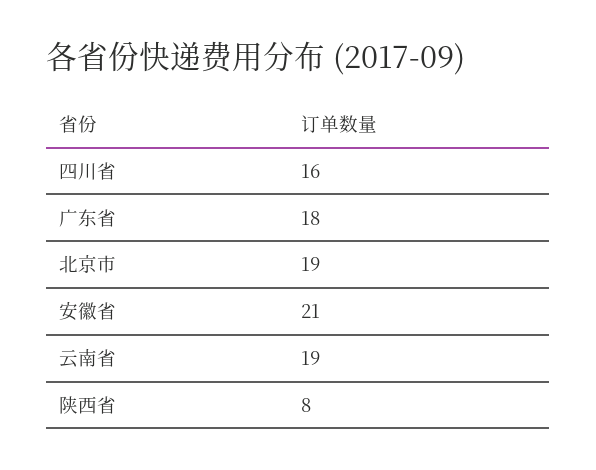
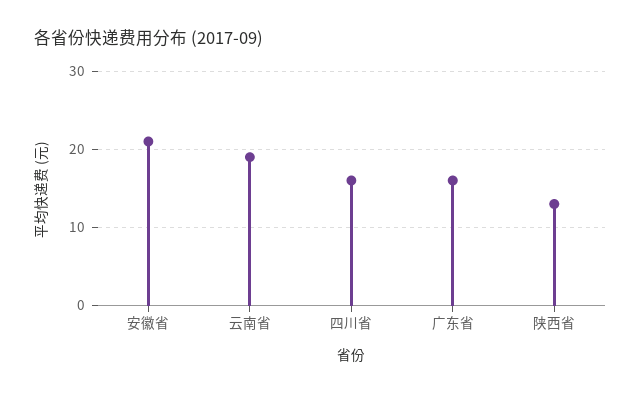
广东省: 18 -> 16
北京市: 19 -> none
陕西省: 8 -> 13

